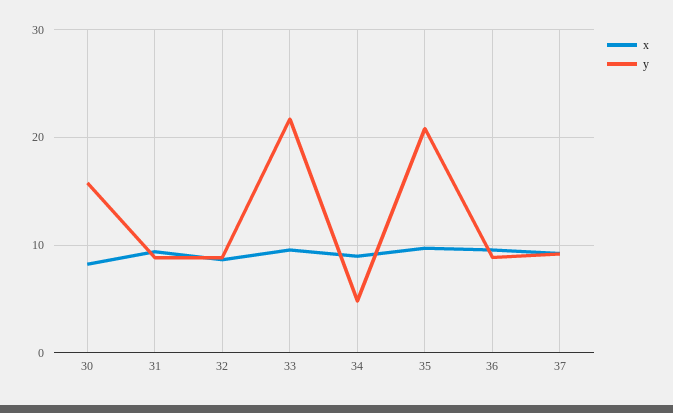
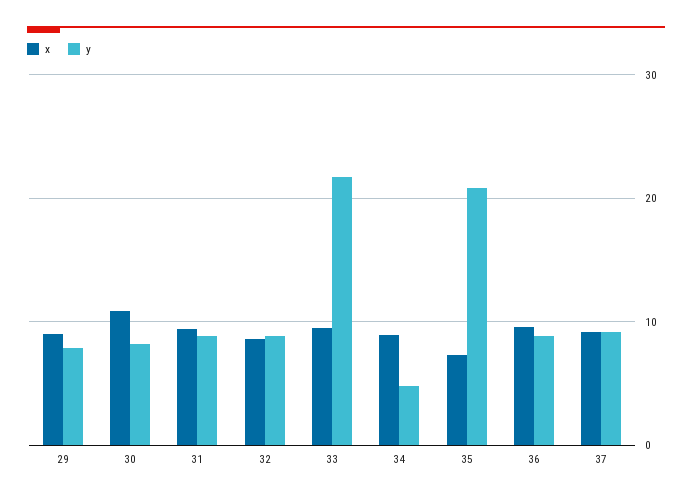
x, 30: 8 -> 11
y, 30: 16 -> 8
x, 35: 10 -> 7
x, 29: none -> 9
y, 29: none -> 8

